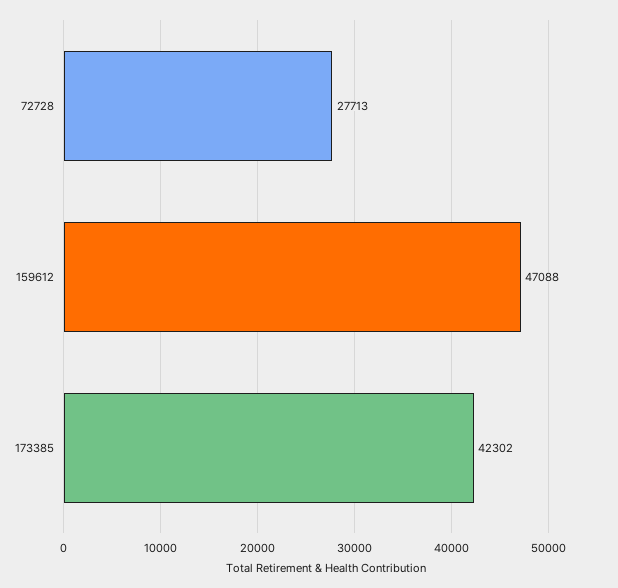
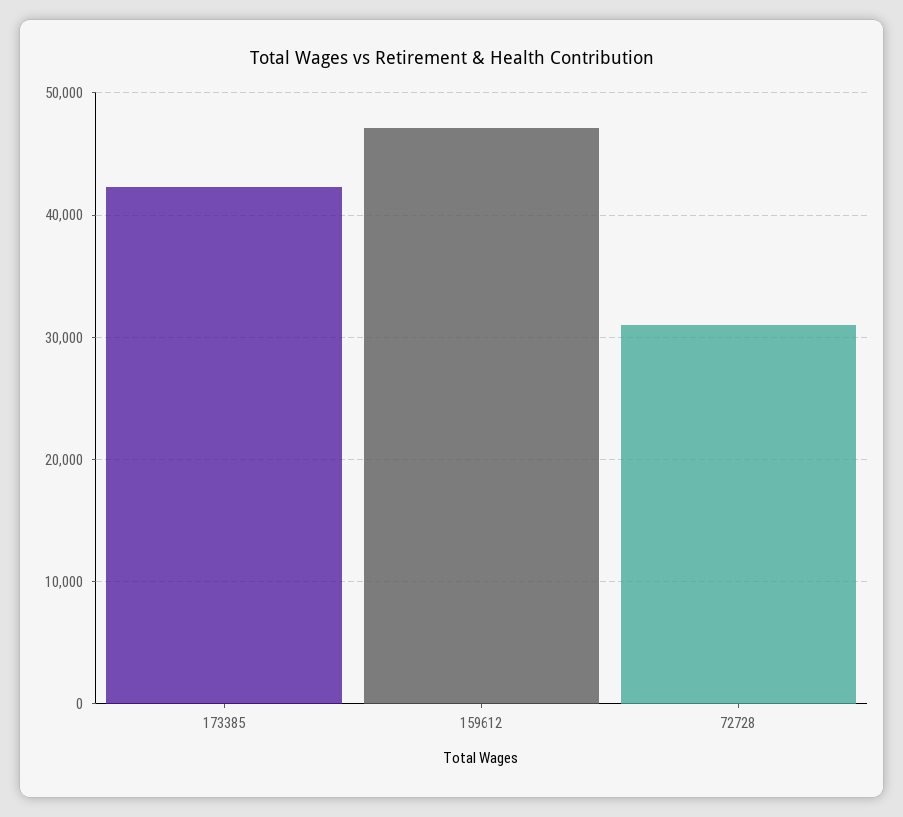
72728: 27713 -> 31000

